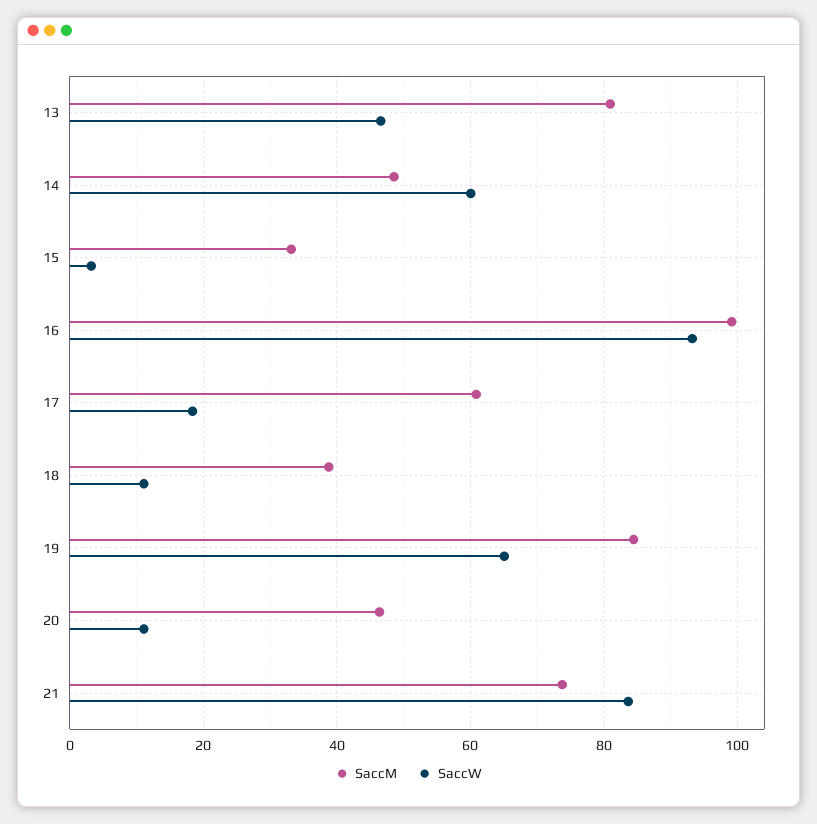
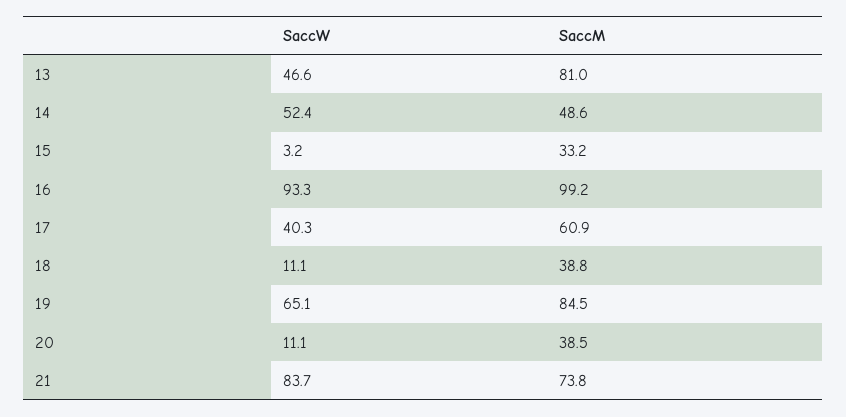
SaccW, 14: 60 -> 52.4
SaccW, 17: 18 -> 40.3
SaccM, 20: 46 -> 38.5

